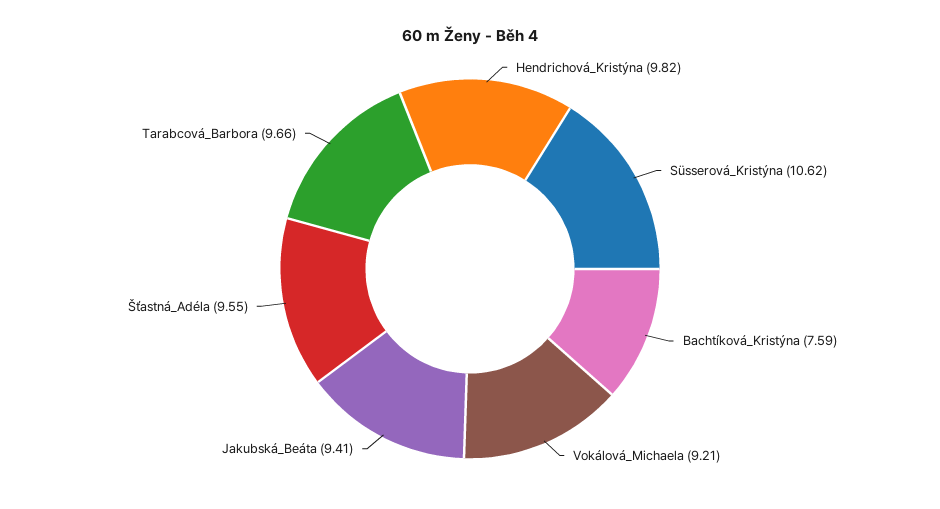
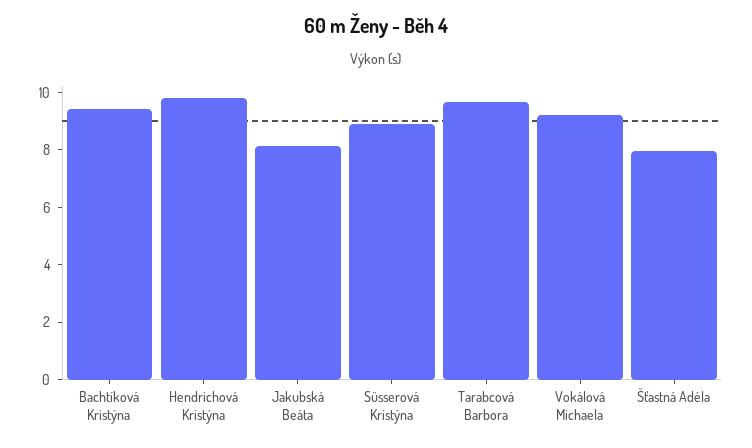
Süsserová_Kristýna: 10.62 -> 9
Bachtíková_Kristýna: 7.59 -> 9.5
Jakubská_Beáta: 9.41 -> 8
Šťastná_Adéla: 9.55 -> 8

